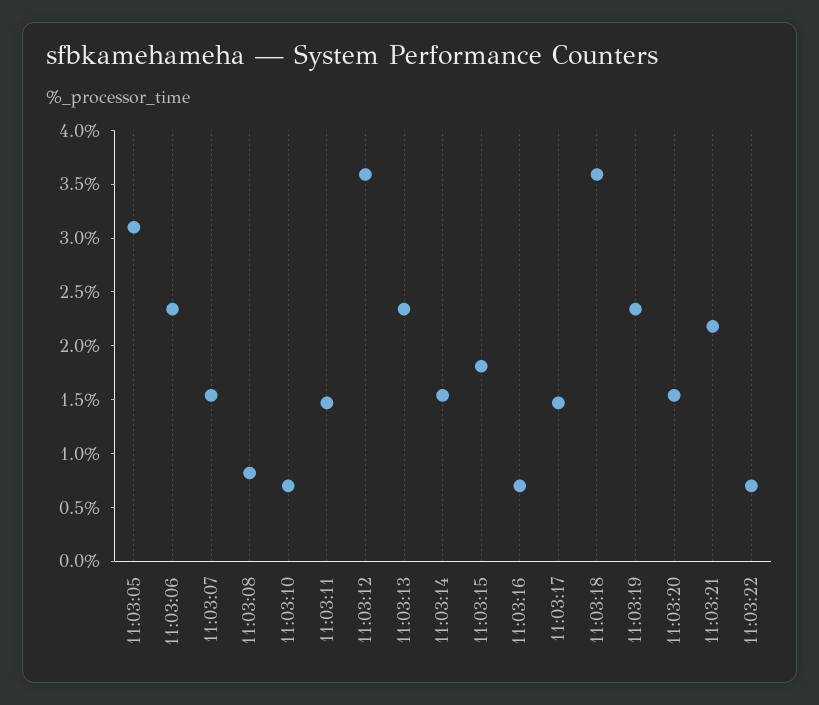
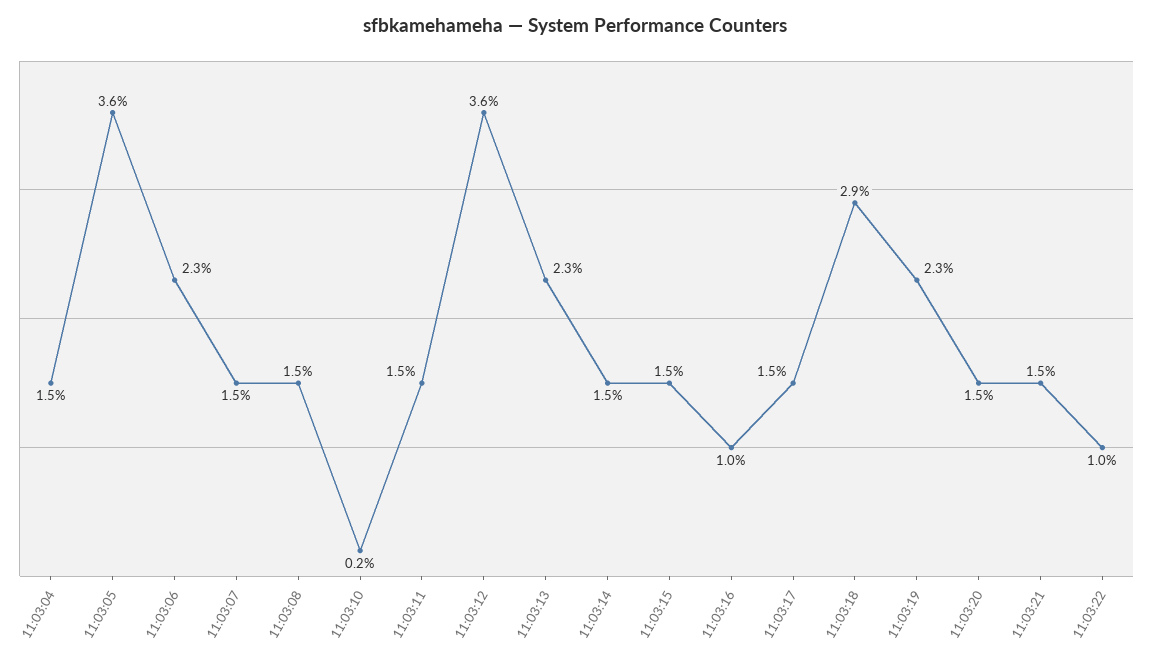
11:03:05: 3.1 -> 3.6
11:03:08: 0.8 -> 1.5
11:03:10: 0.7 -> 0.2
11:03:15: 1.8 -> 1.5
11:03:16: 0.7 -> 1
11:03:18: 3.6 -> 2.9
11:03:21: 2.2 -> 1.5
11:03:22: 0.7 -> 1
11:03:04: none -> 1.5

